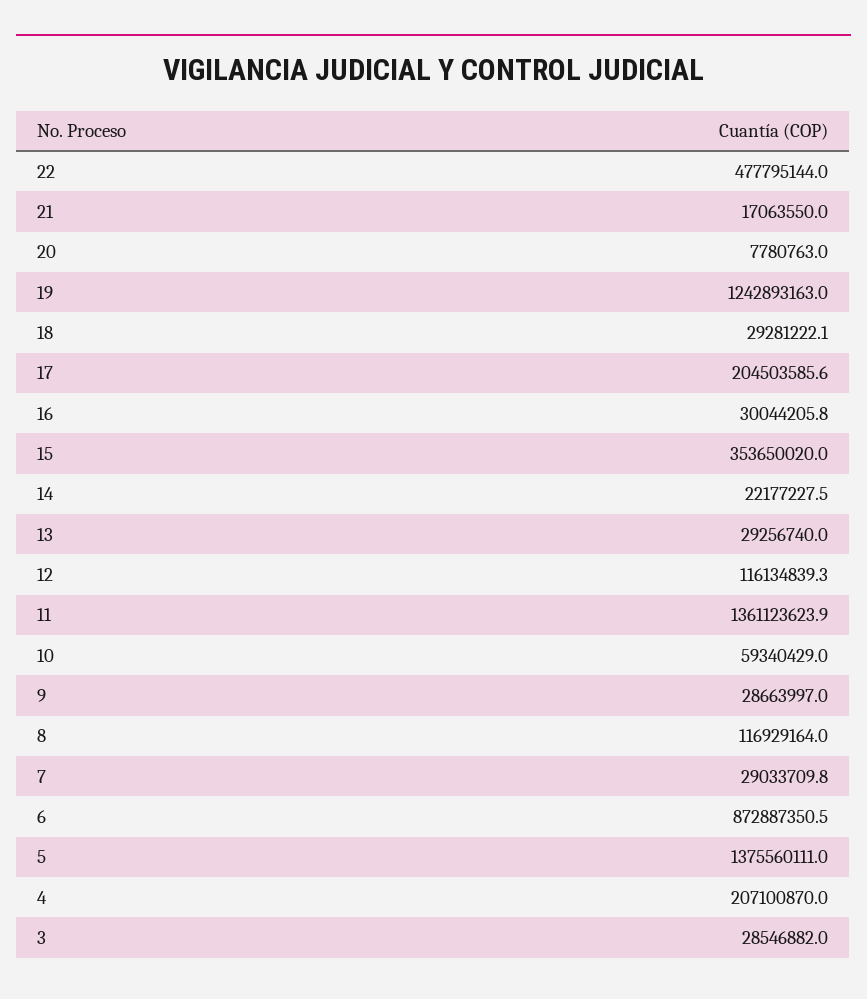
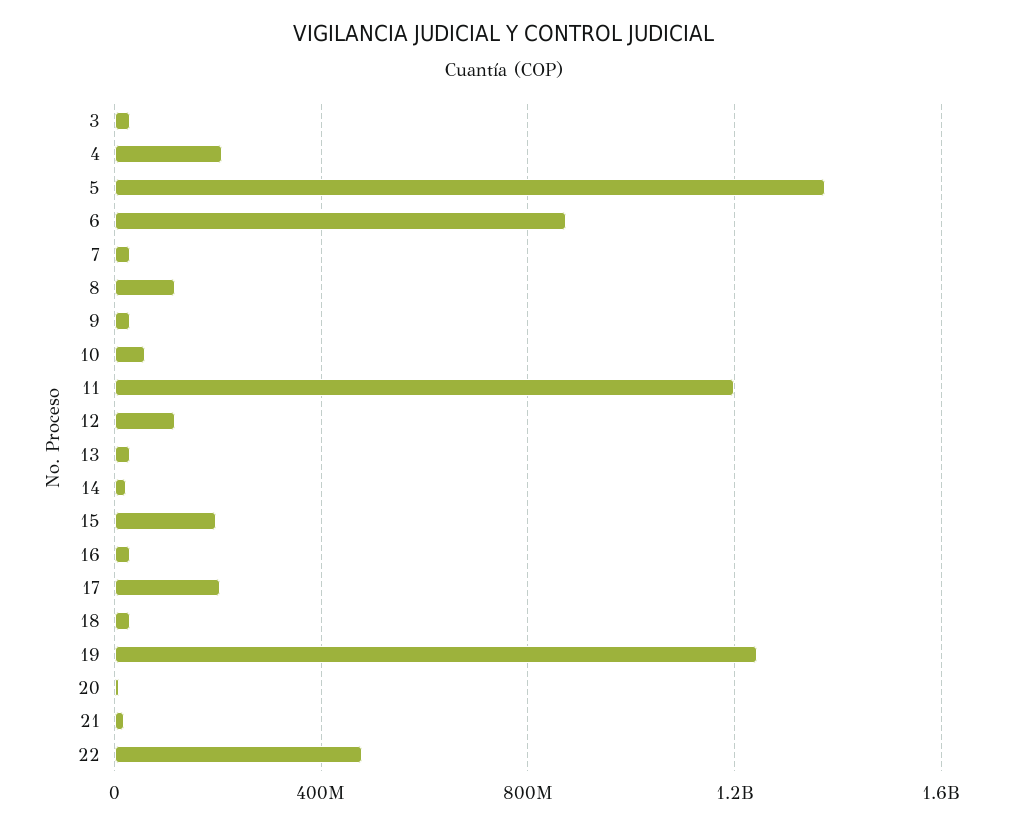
15: 353650020 -> 200000000
11: 1361123623.9 -> 1200000000

